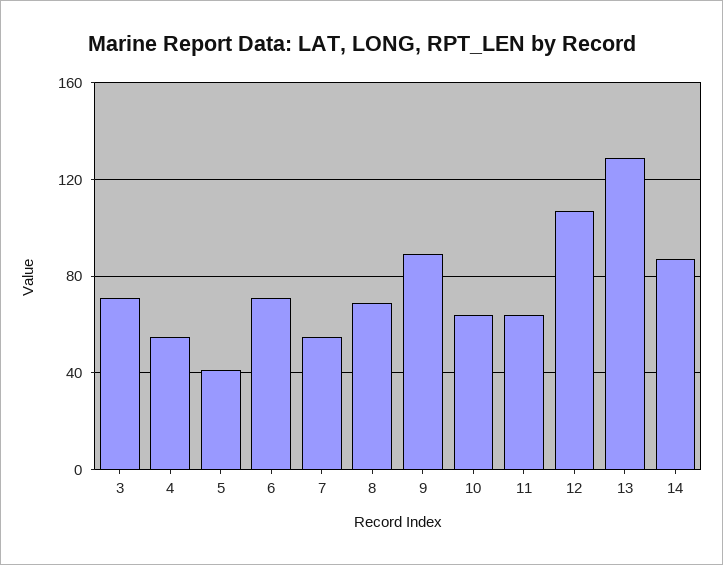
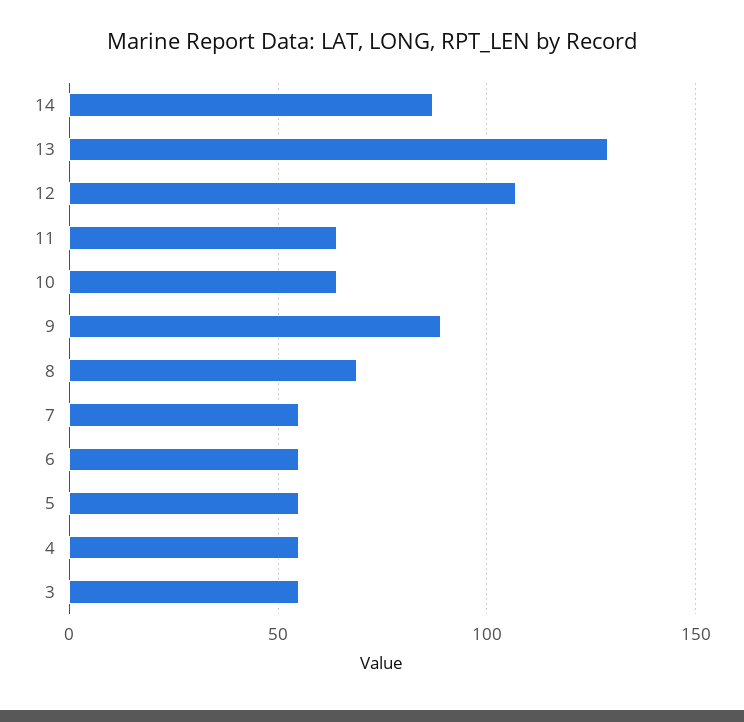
3: 70 -> 55
5: 40 -> 55
6: 70 -> 55

